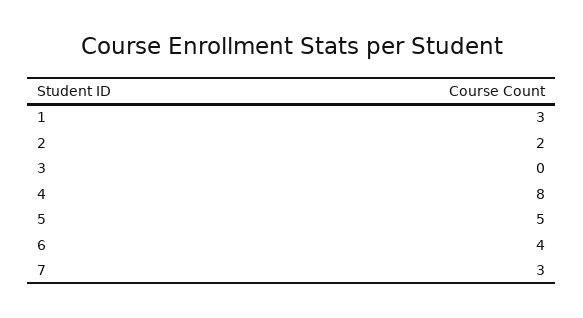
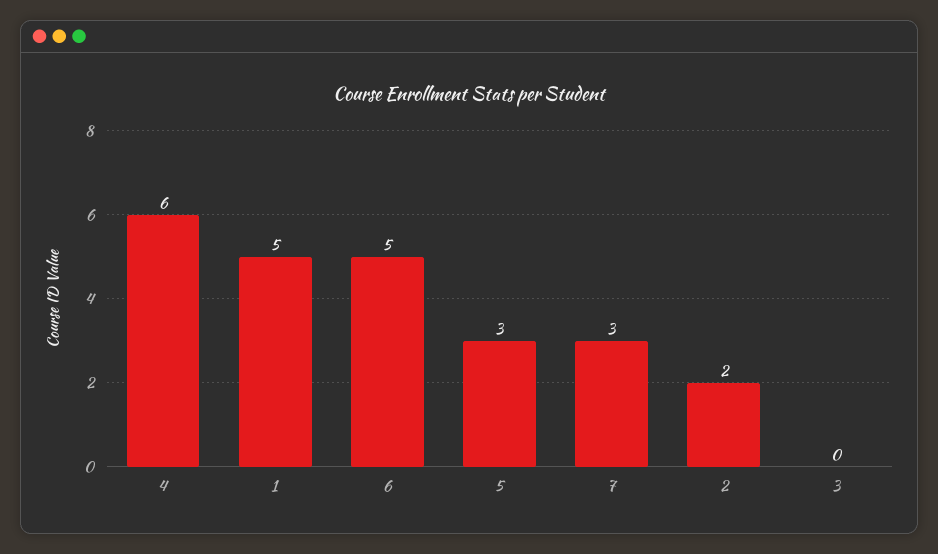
1: 3 -> 5
4: 8 -> 6
5: 5 -> 3
6: 4 -> 5

